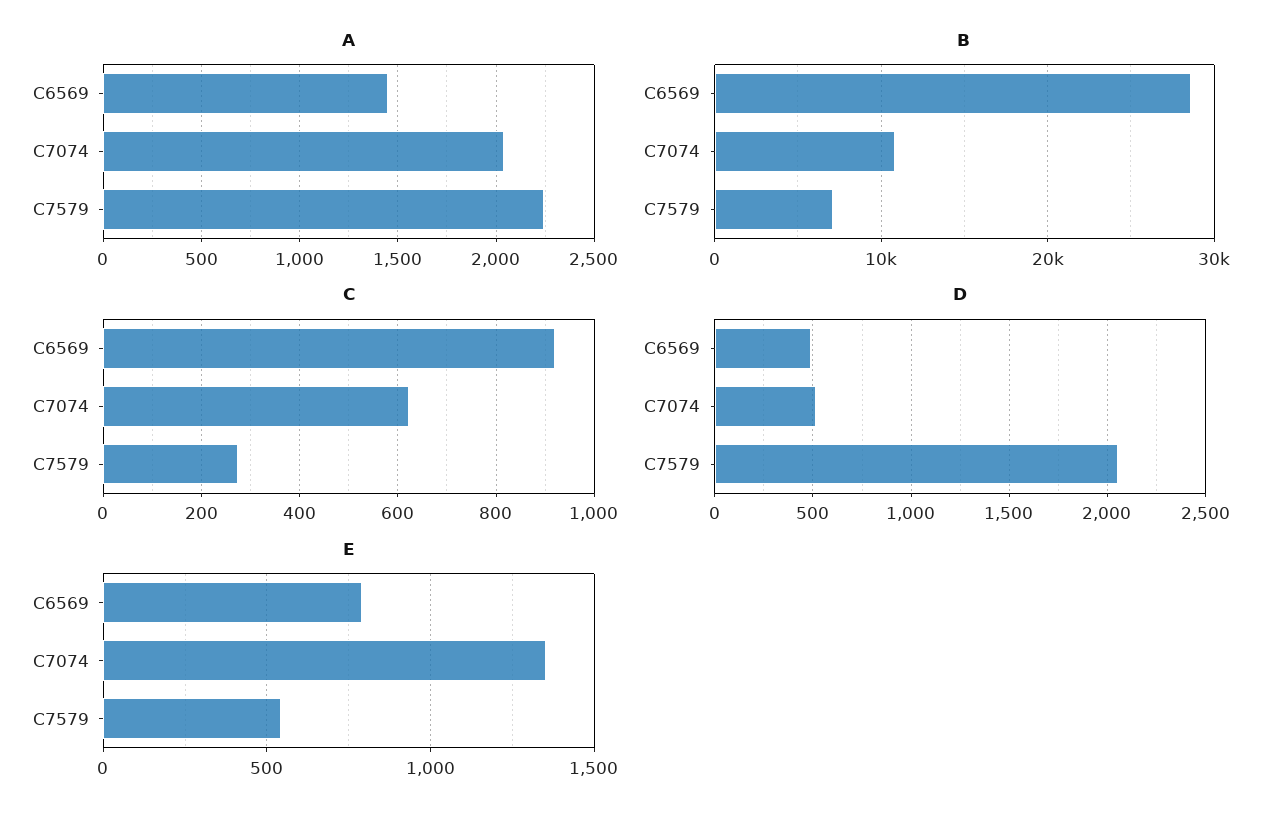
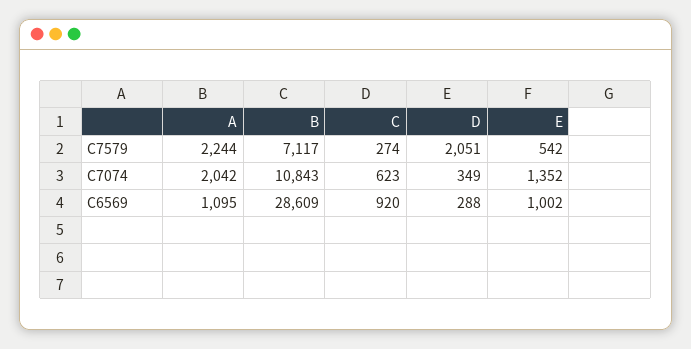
A, C6569: 1450 -> 1095
D, C6569: 500 -> 288
D, C7074: 500 -> 349
E, C6569: 800 -> 1002

